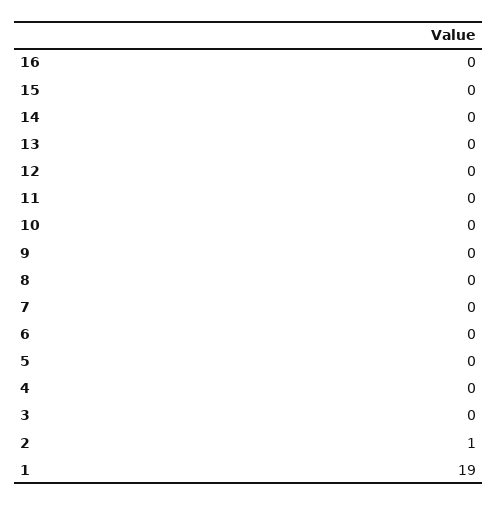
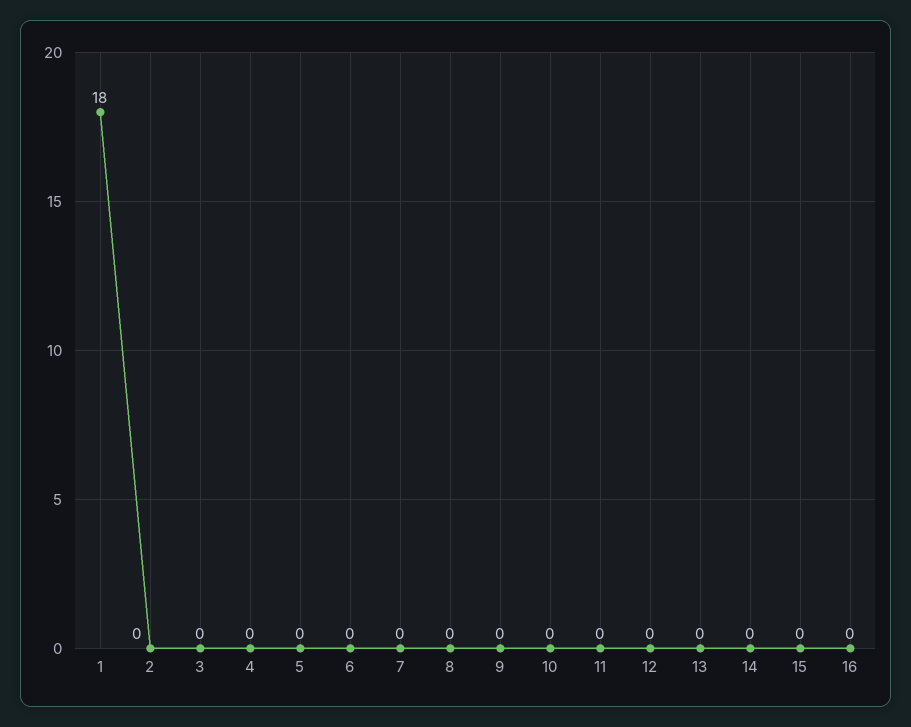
2: 1 -> 0
1: 19 -> 18

